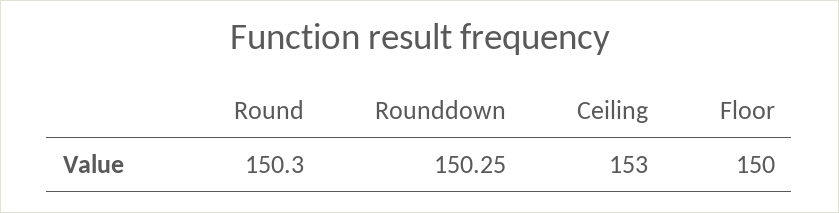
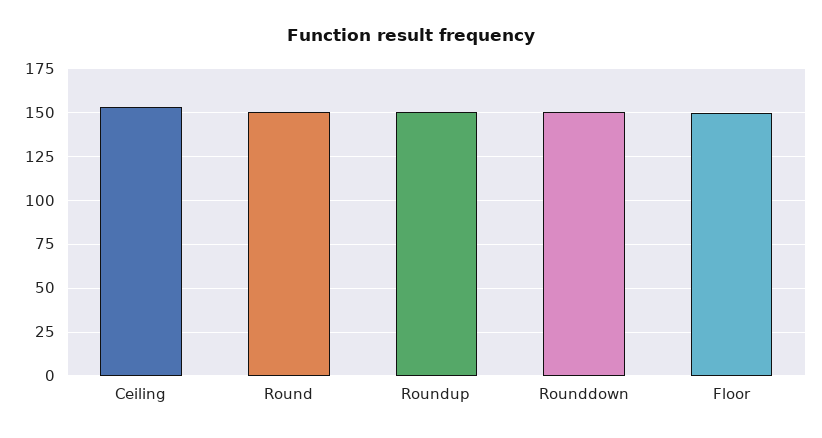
Roundup: none -> 150

